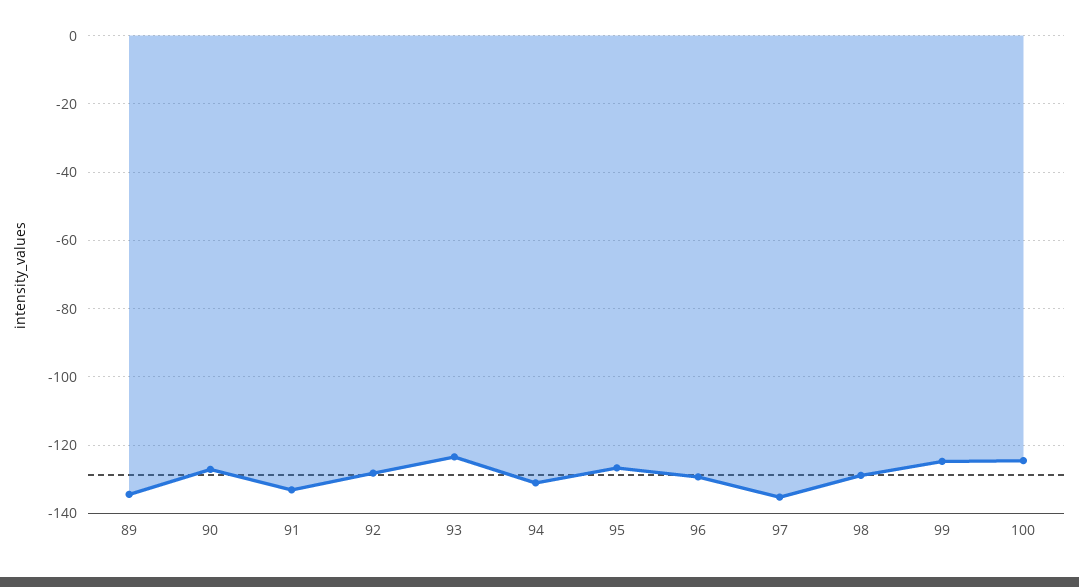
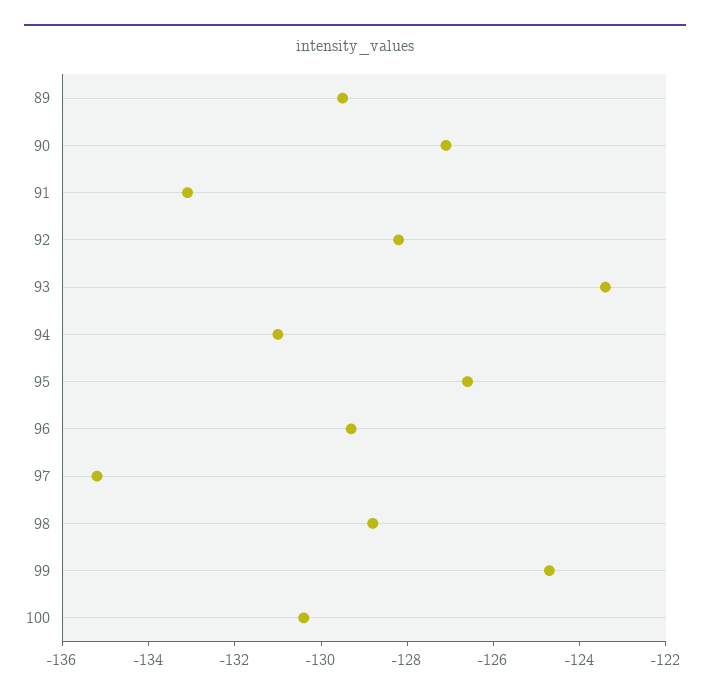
89: -134 -> -129.5
100: -124 -> -130.5

